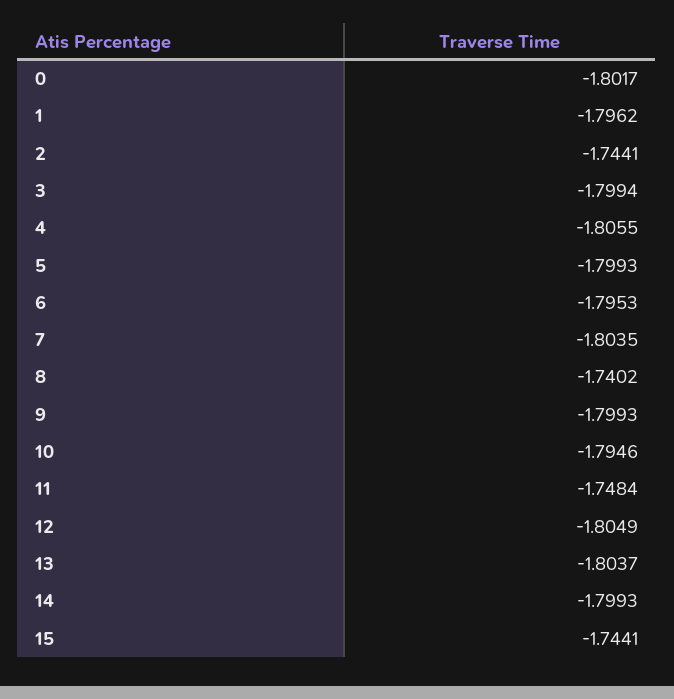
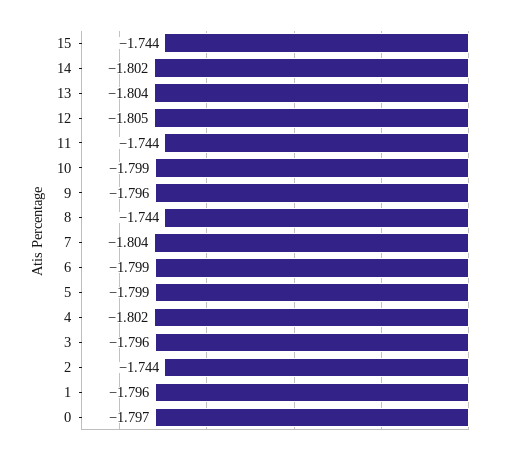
0: -1.8017 -> -1.797
3: -1.7994 -> -1.796
4: -1.8055 -> -1.802
6: -1.7953 -> -1.799
8: -1.7402 -> -1.744
9: -1.7993 -> -1.796
10: -1.7946 -> -1.799
11: -1.7484 -> -1.744
14: -1.7993 -> -1.802

